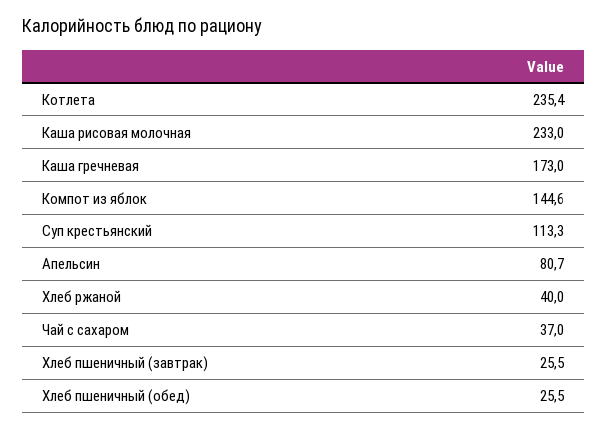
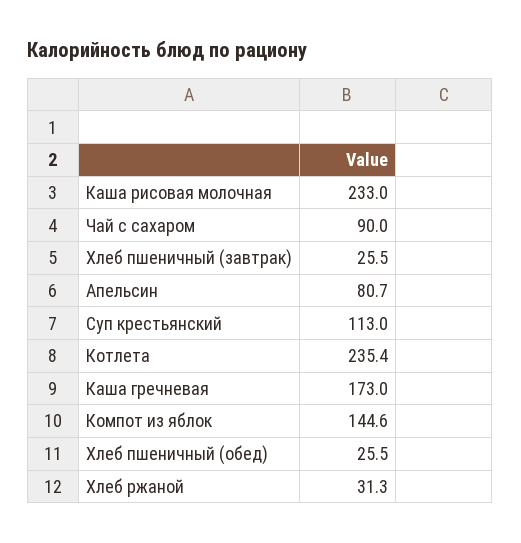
Суп крестьянский: 113.3 -> 113
Хлеб ржаной: 40 -> 31.3
Чай с сахаром: 37 -> 90

